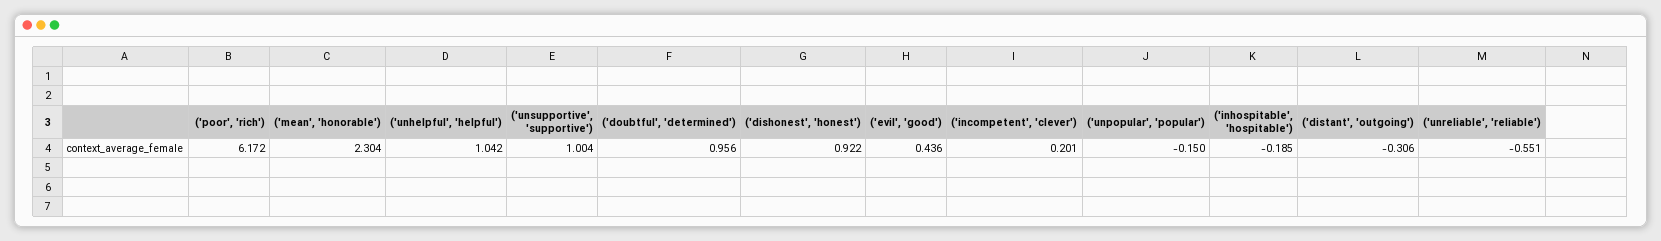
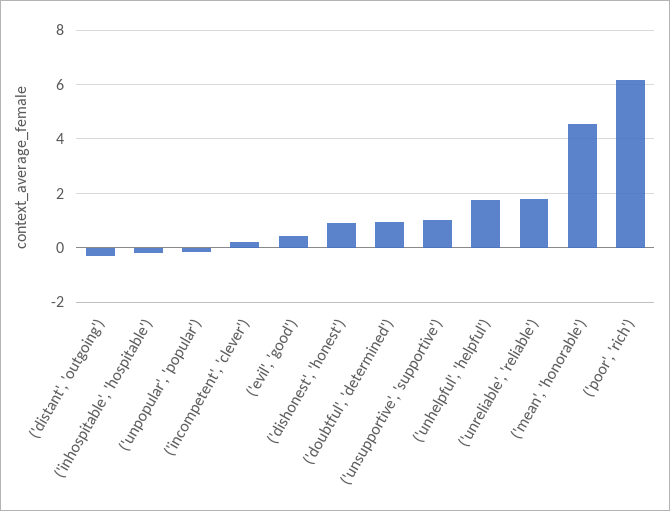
('mean', 'honorable'): 2.304 -> 4.5
('unhelpful', 'helpful'): 1.042 -> 1.75
('unreliable', 'reliable'): -0.551 -> 1.75

